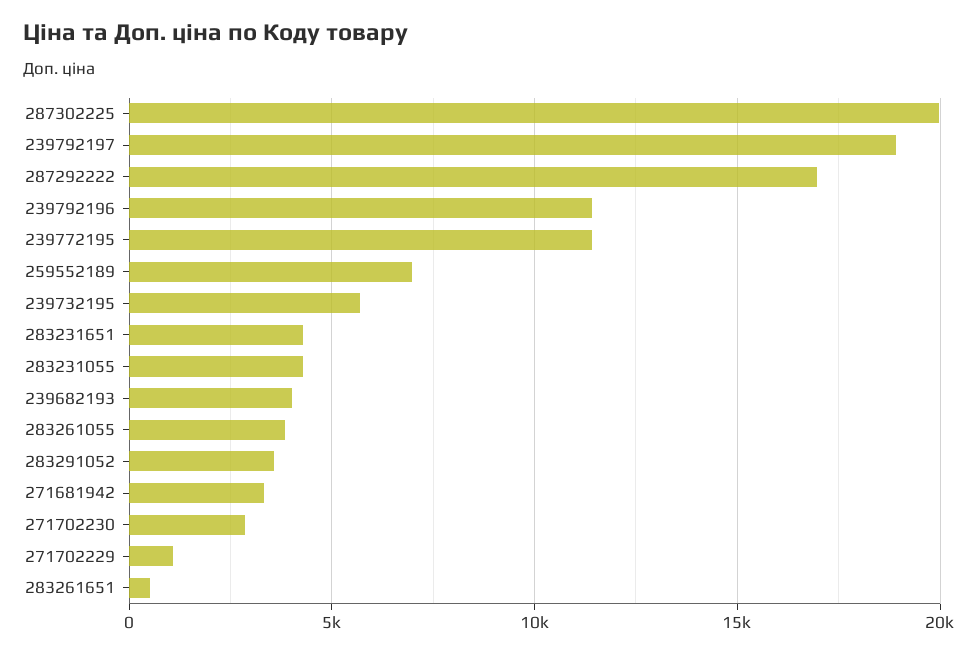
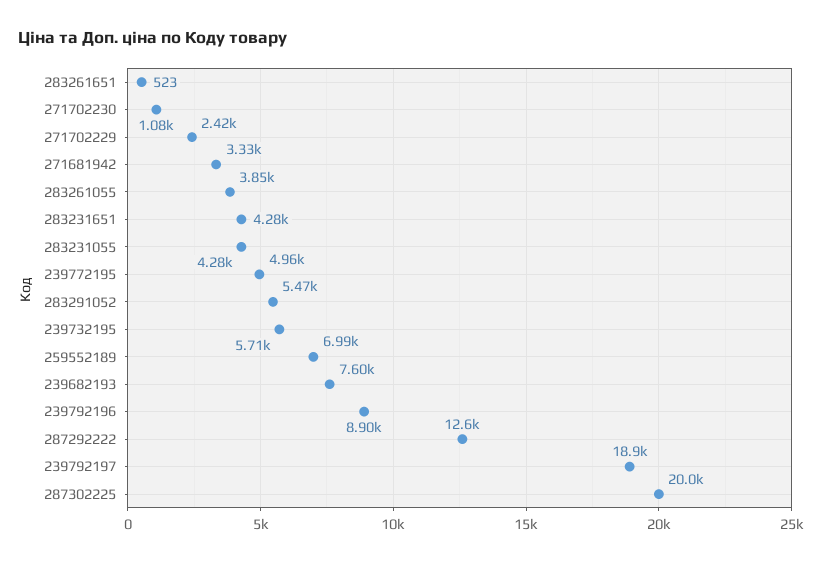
287292222: 17000 -> 12600
239792196: 11500 -> 8900
239772195: 11500 -> 4960
239682193: 4000 -> 7600
283291052: 3500 -> 5470
271702230: 3000 -> 1080
271702229: 1000 -> 2420

